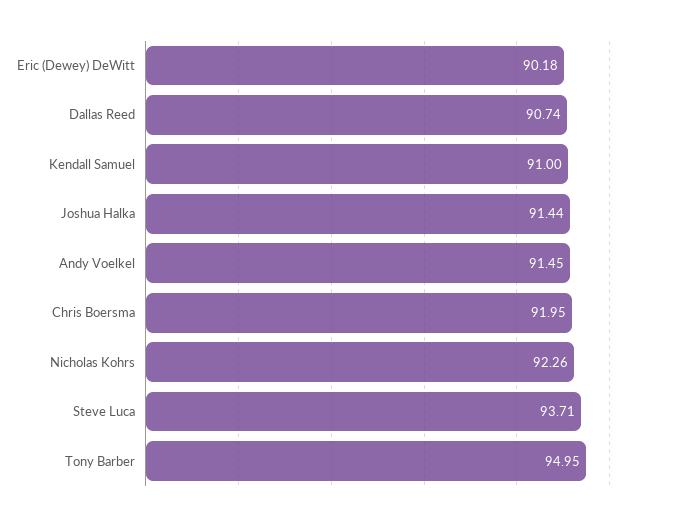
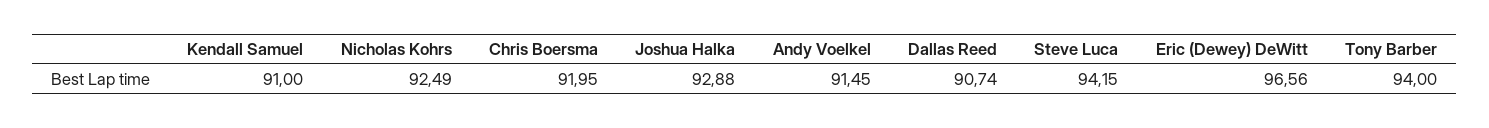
Eric (Dewey) DeWitt: 90.18 -> 96.56
Joshua Halka: 91.44 -> 92.88
Nicholas Kohrs: 92.26 -> 92.49
Steve Luca: 93.71 -> 94.15
Tony Barber: 94.95 -> 94

